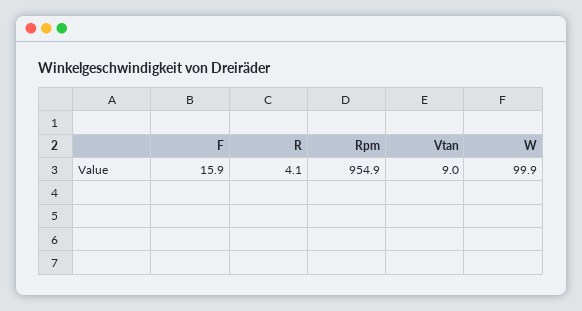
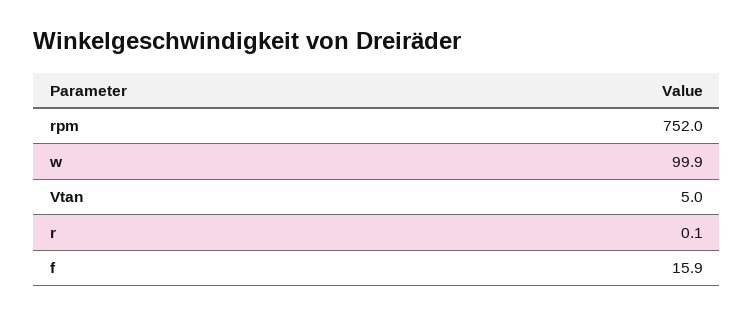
R: 4.1 -> 0.1
Rpm: 954.9 -> 752
Vtan: 9 -> 5

